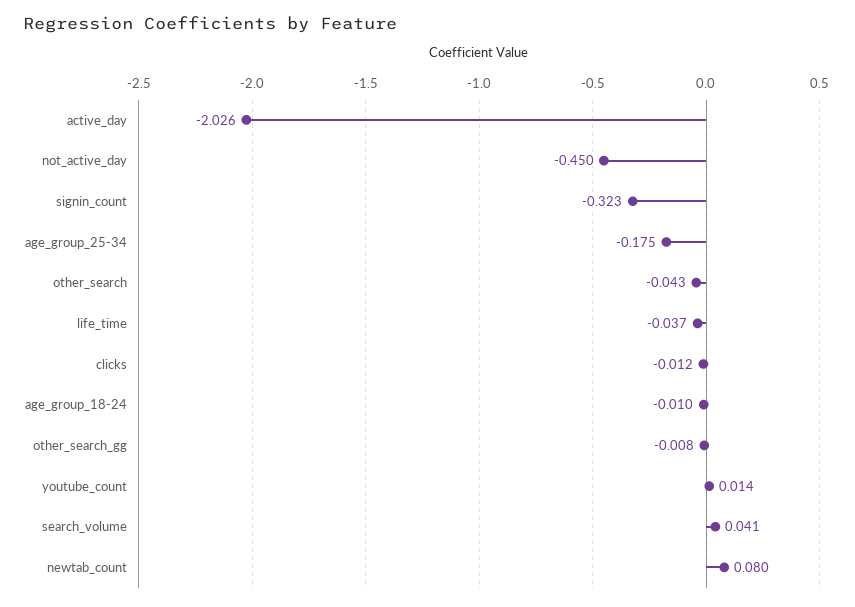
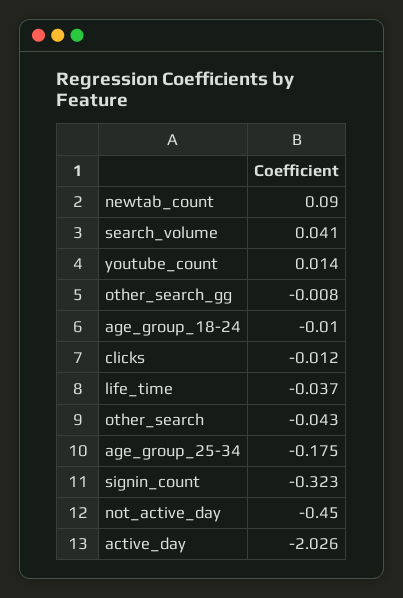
newtab_count: 0.08 -> 0.09

